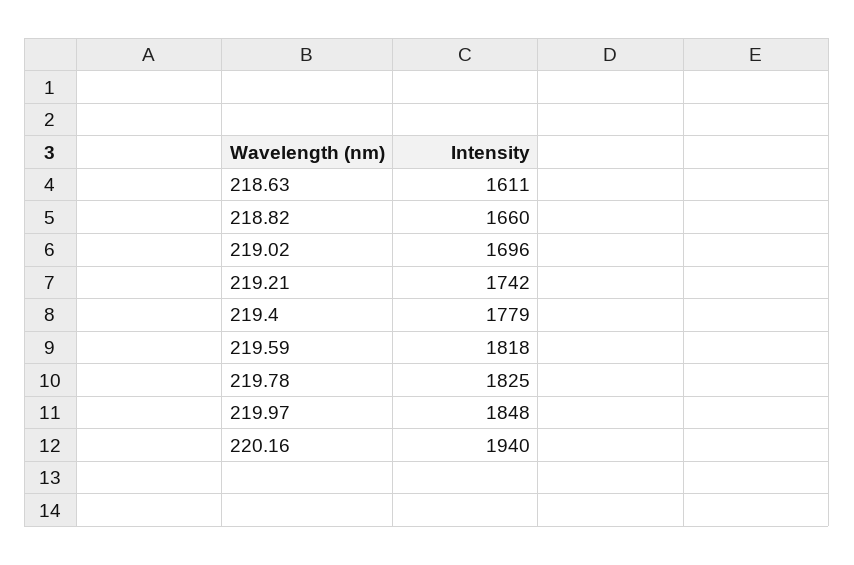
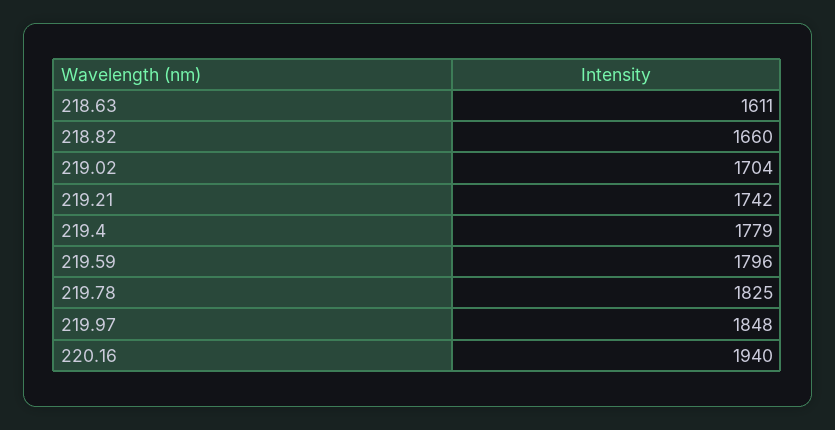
219.02: 1696 -> 1704
219.59: 1818 -> 1796

